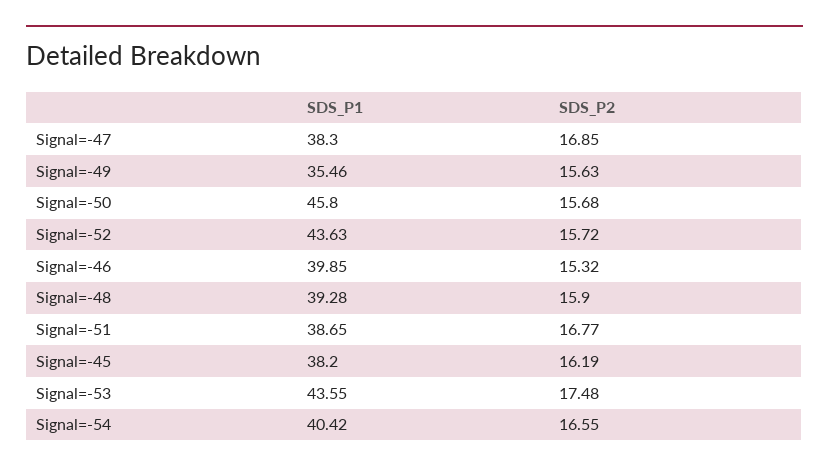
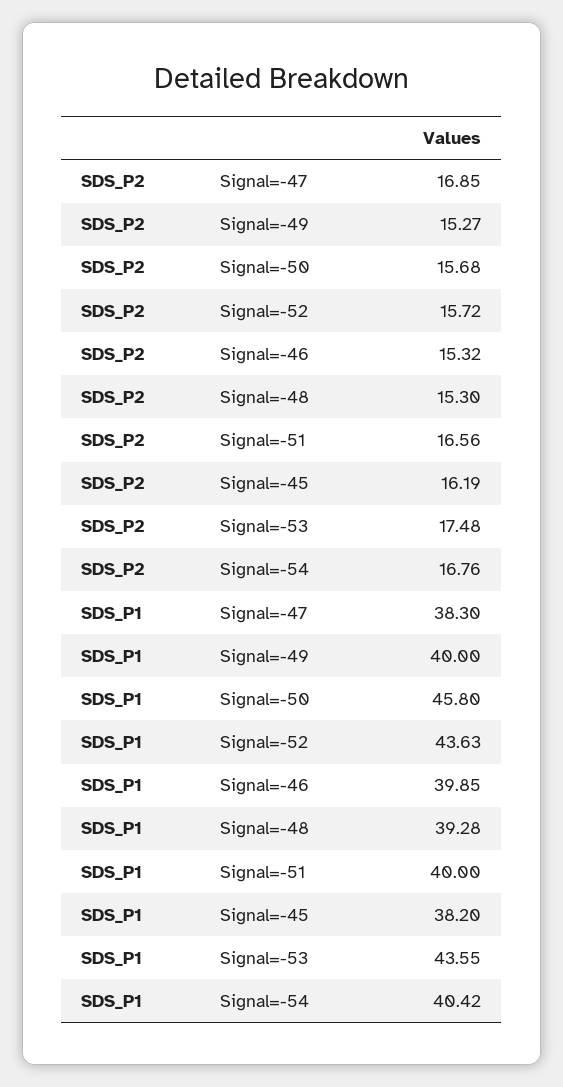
SDS_P1, Signal=-49: 35.46 -> 40
SDS_P2, Signal=-49: 15.63 -> 15.27
SDS_P2, Signal=-48: 15.9 -> 15.3
SDS_P1, Signal=-51: 38.65 -> 40
SDS_P2, Signal=-51: 16.77 -> 16.56
SDS_P2, Signal=-54: 16.55 -> 16.76

